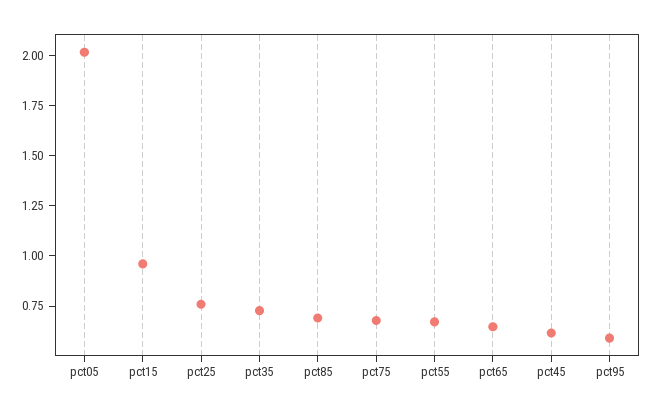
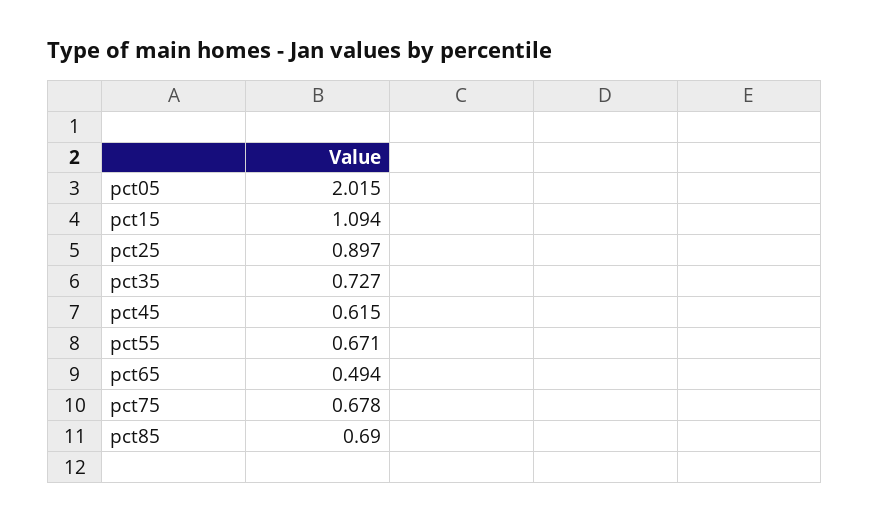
pct15: 0.95 -> 1.094
pct25: 0.75 -> 0.897
pct65: 0.65 -> 0.494
pct95: 0.6 -> none

